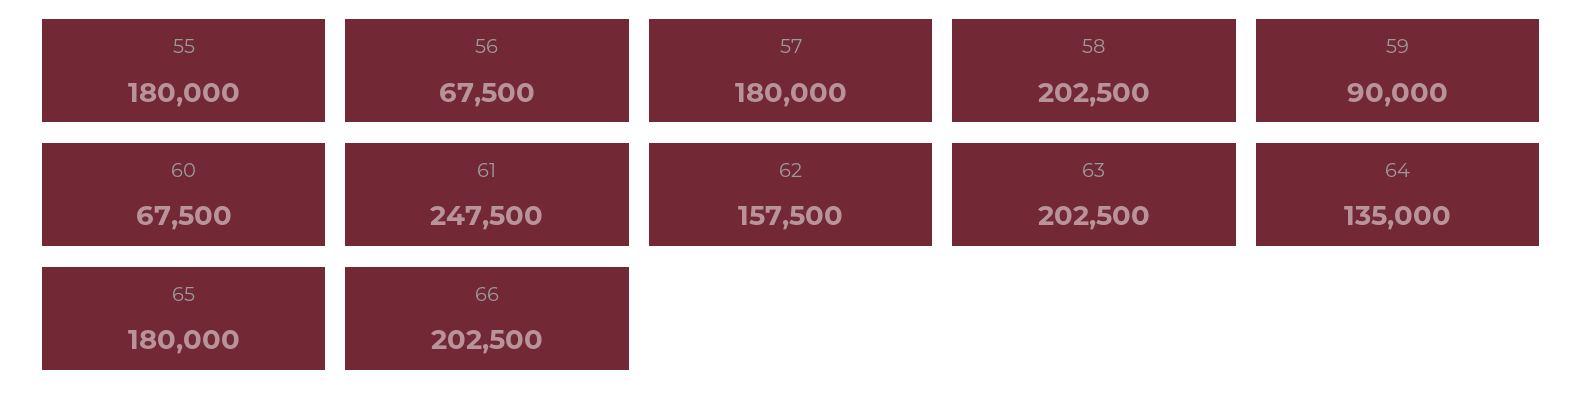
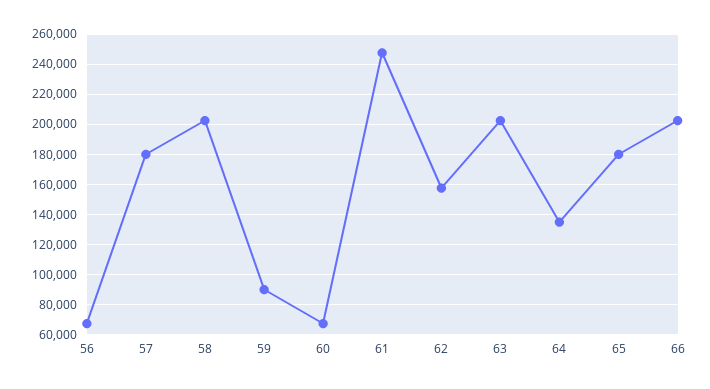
55: 180000 -> none

